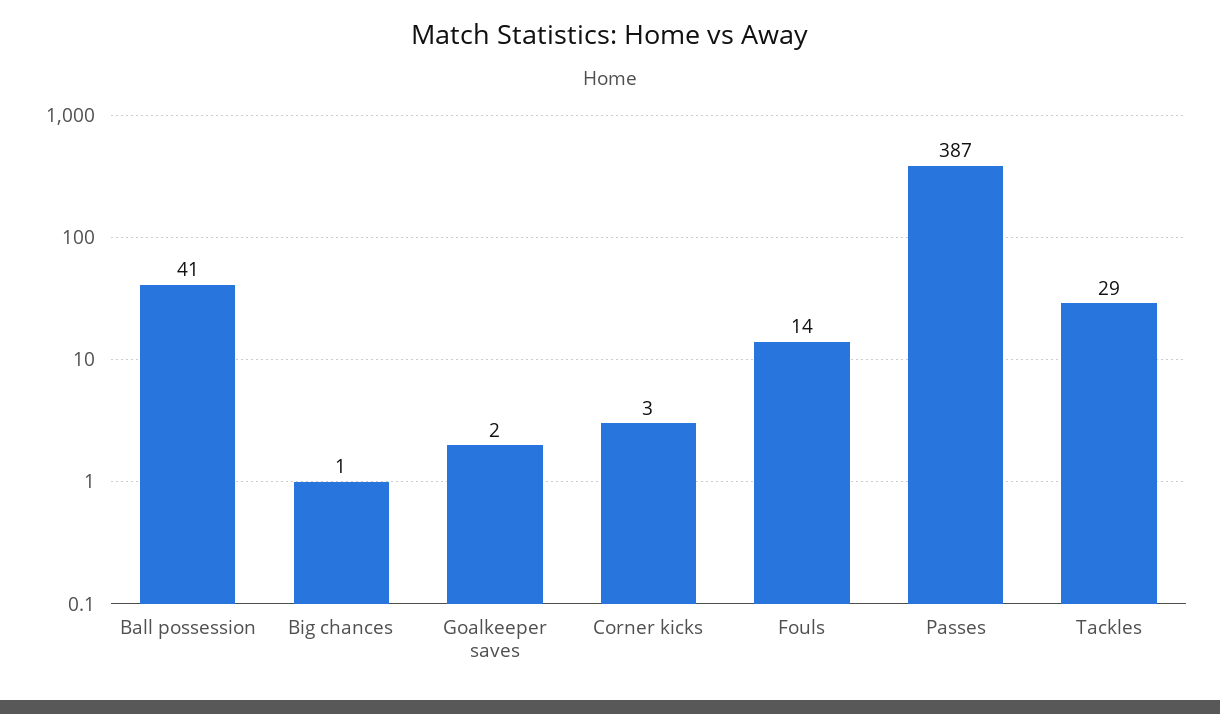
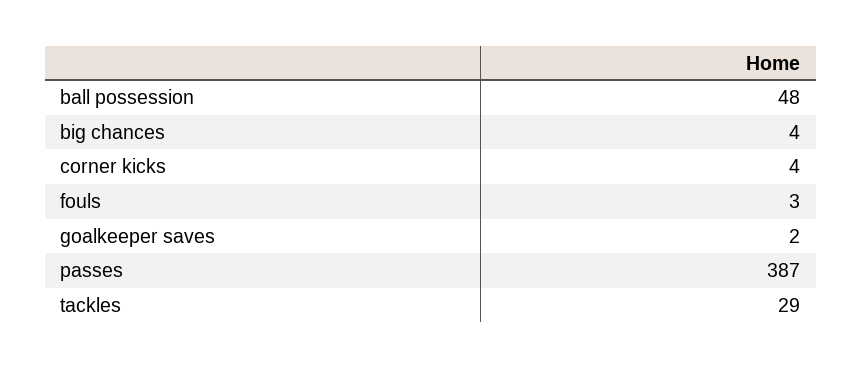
Ball possession: 41 -> 48
Big chances: 1 -> 4
Corner kicks: 3 -> 4
Fouls: 14 -> 3

